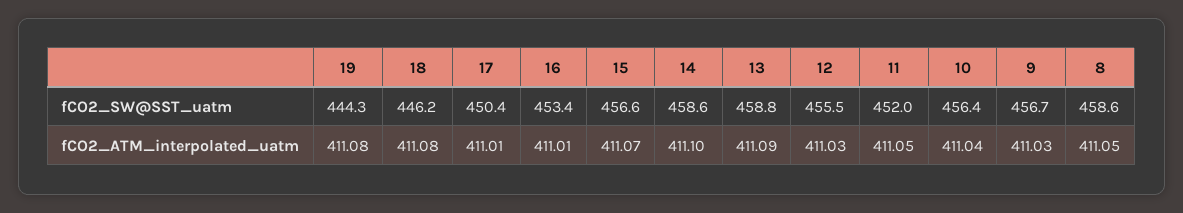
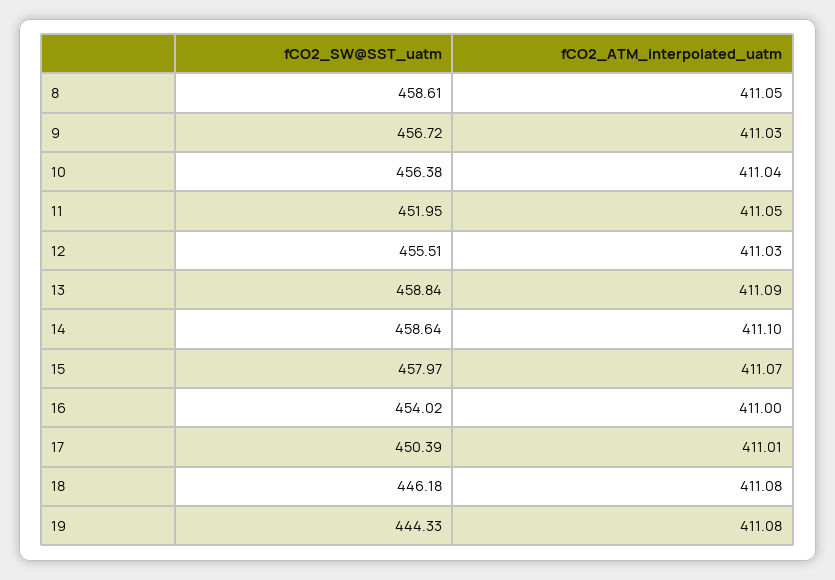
16, fCO2_SW@SST_uatm: 453.4 -> 454.02
15, fCO2_SW@SST_uatm: 456.6 -> 457.97
16, fCO2_ATM_interpolated_uatm: 411.01 -> 411

